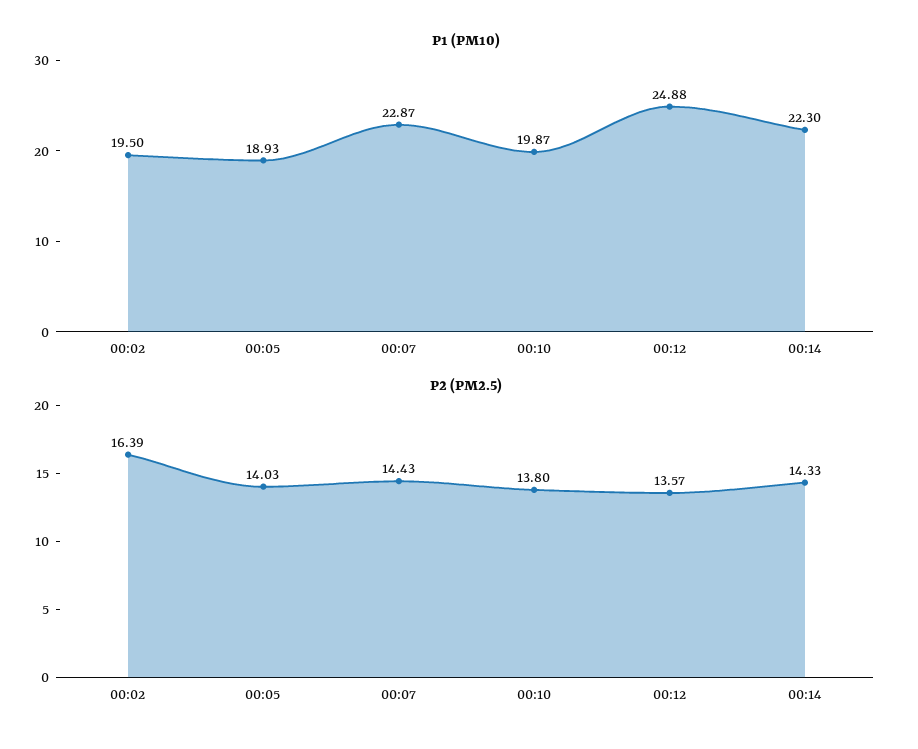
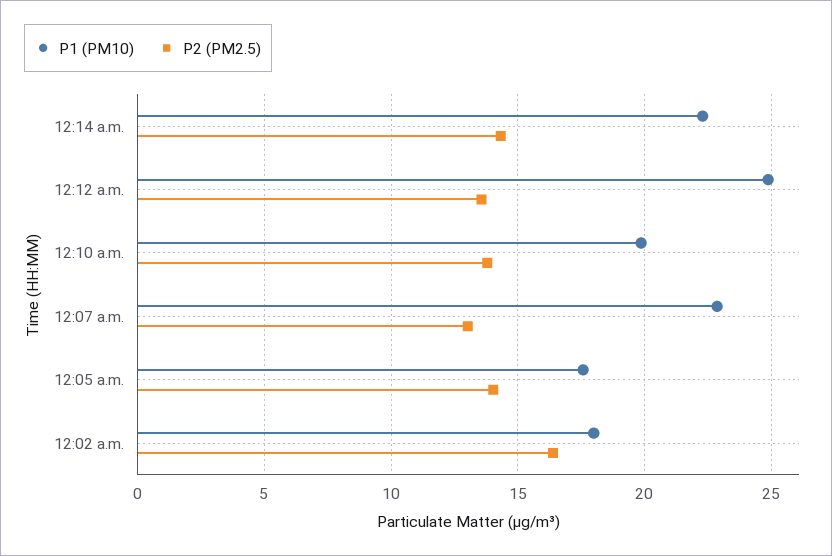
P1 (PM10), 00:02: 19.5 -> 18
P1 (PM10), 00:05: 18.93 -> 17.5
P2 (PM2.5), 00:07: 14.43 -> 13

